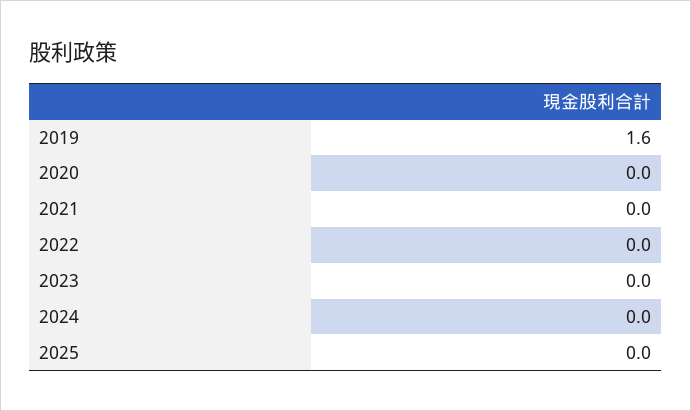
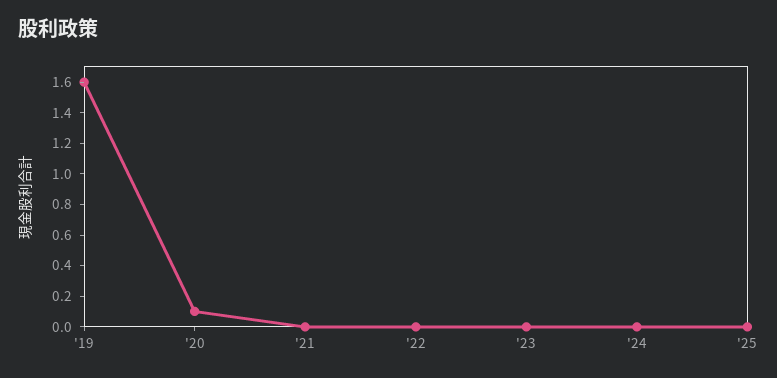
2020: 0 -> 0.1

